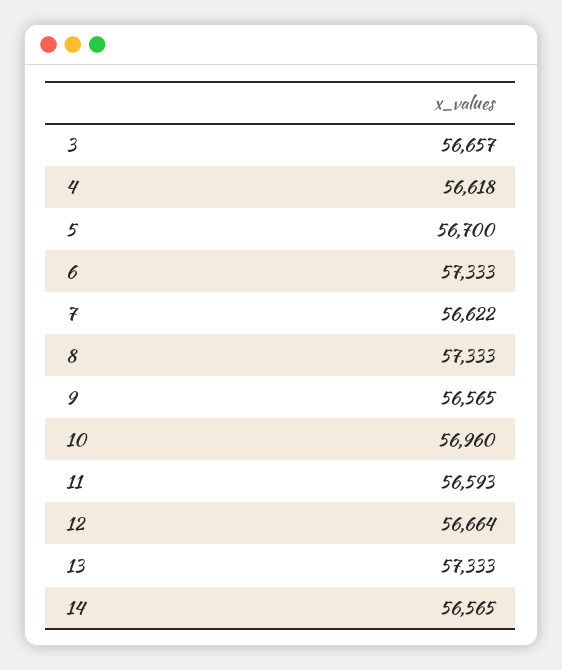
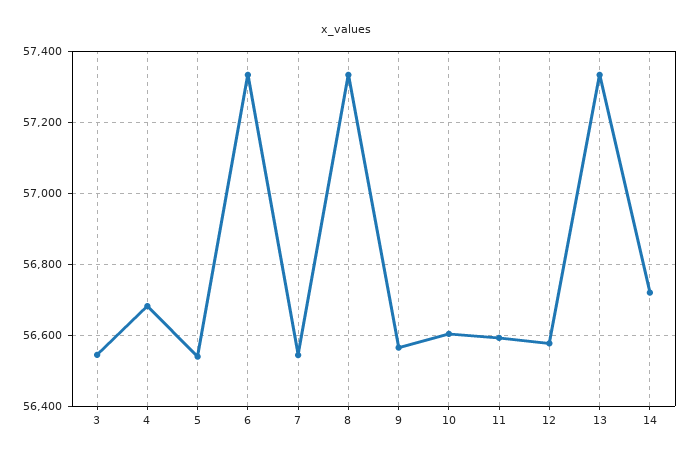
3: 56657 -> 56540
4: 56618 -> 56680
5: 56700 -> 56540
7: 56622 -> 56540
10: 56960 -> 56600
12: 56664 -> 56580
14: 56565 -> 56720

